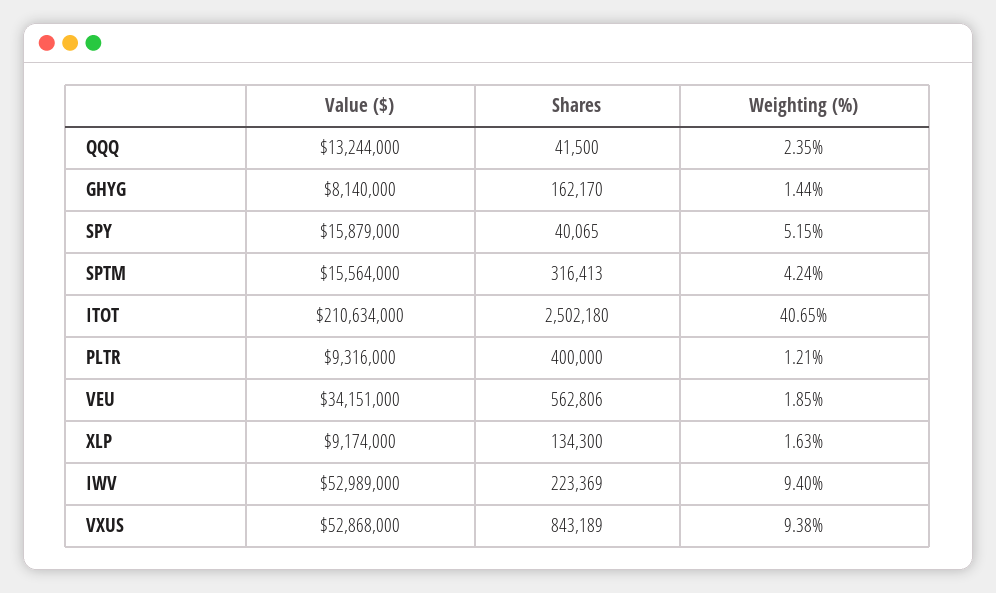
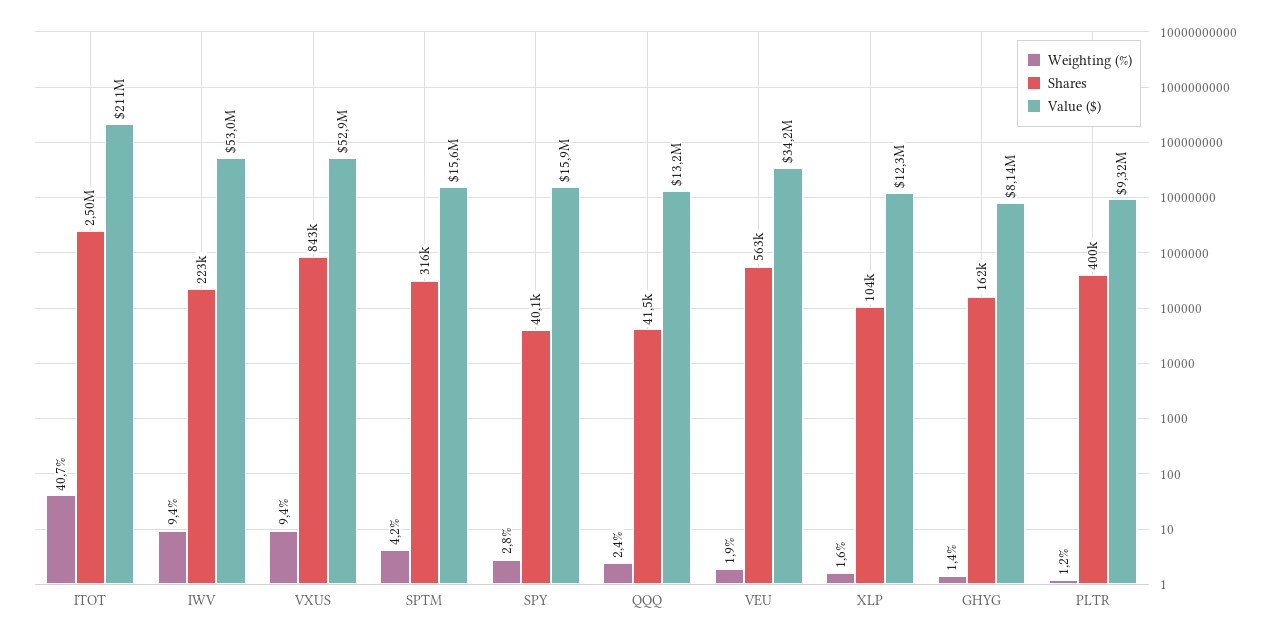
Weighting (%), SPY: 5.15 -> 2.8
Value ($), XLP: 9174000 -> 12300000
Shares, XLP: 134300 -> 104000

